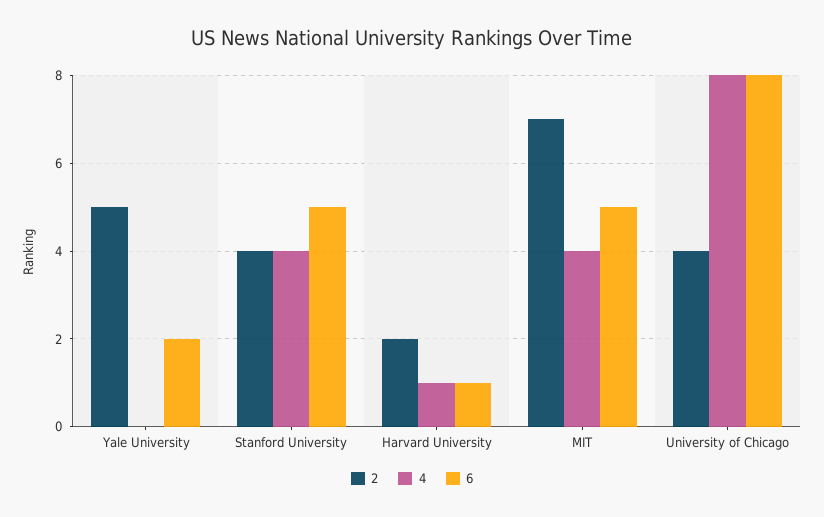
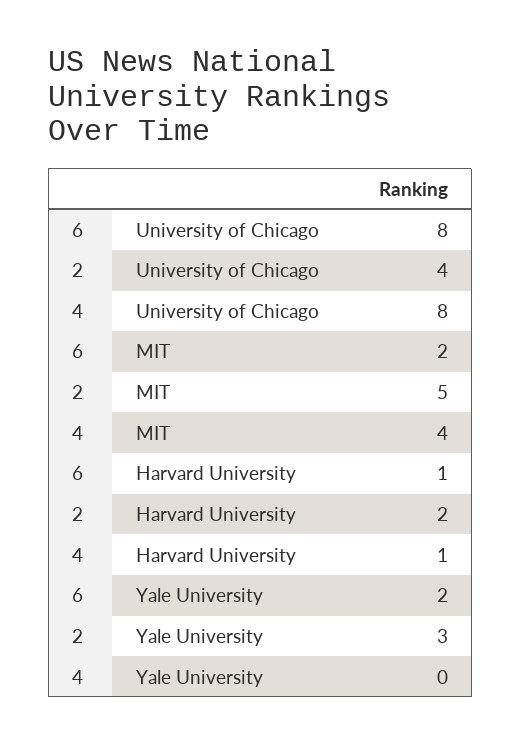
2, Yale University: 5 -> 3
2, Stanford University: 4 -> none
4, Stanford University: 4 -> none
6, Stanford University: 5 -> none
2, MIT: 7 -> 5
6, MIT: 5 -> 2

